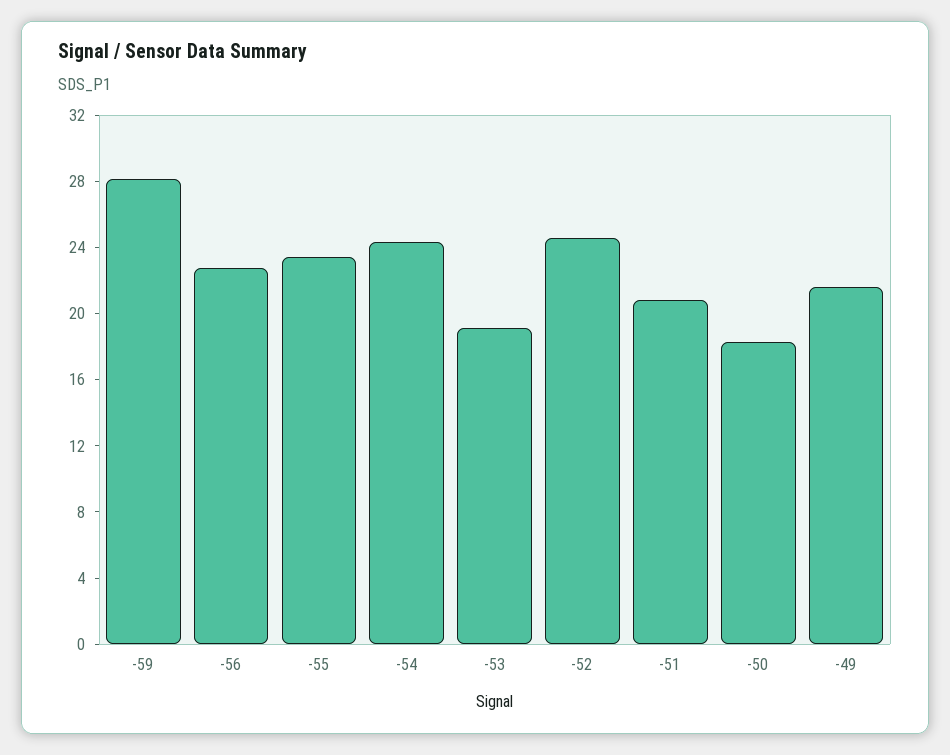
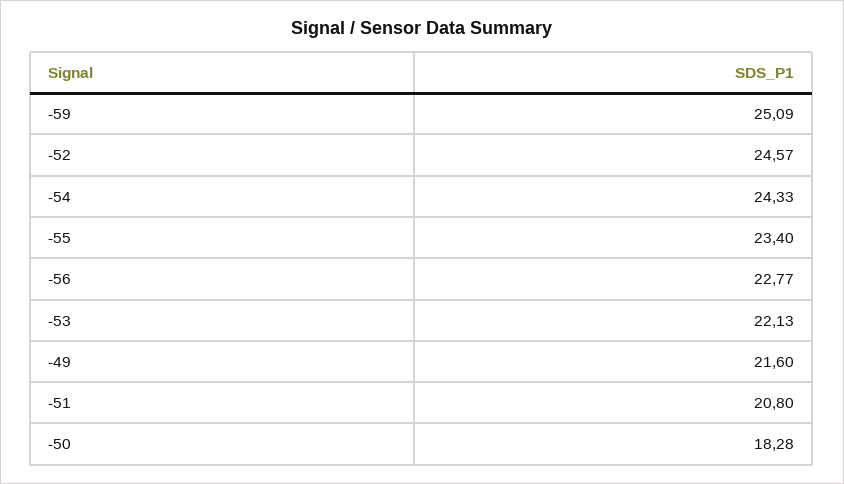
-59: 28 -> 25.09
-53: 19 -> 22.13

